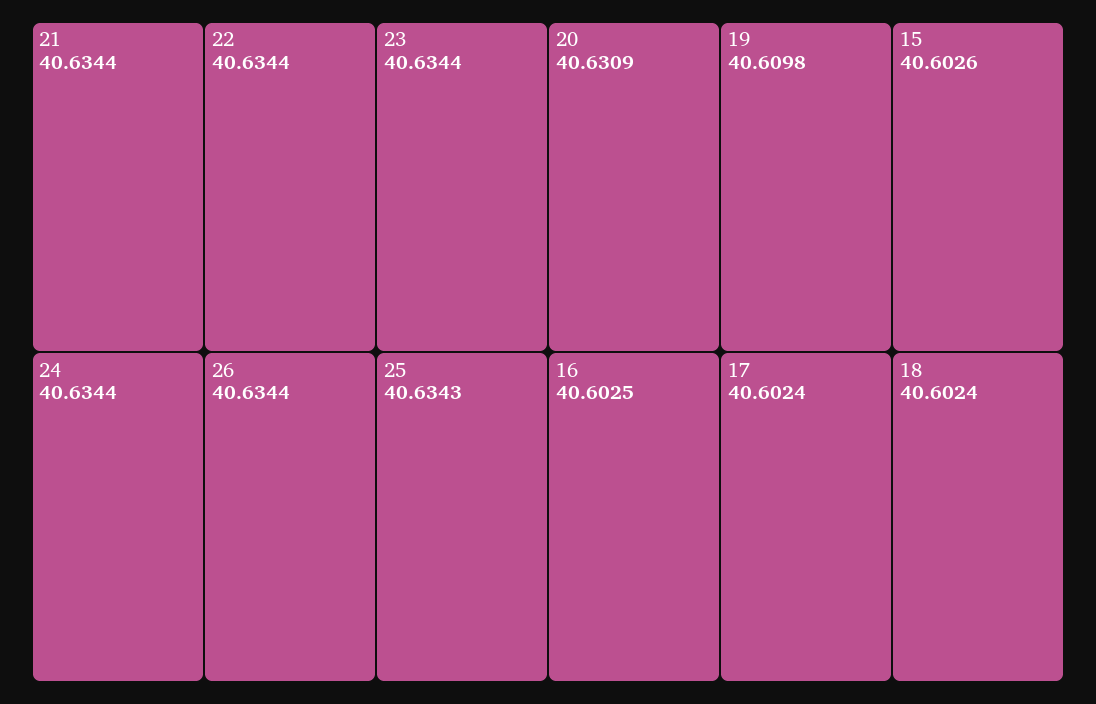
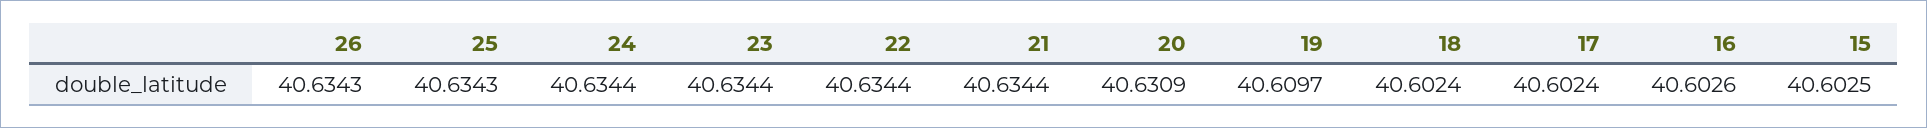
26: 40.6344 -> 40.6343
19: 40.6098 -> 40.6097
15: 40.6026 -> 40.6025
16: 40.6025 -> 40.6026

